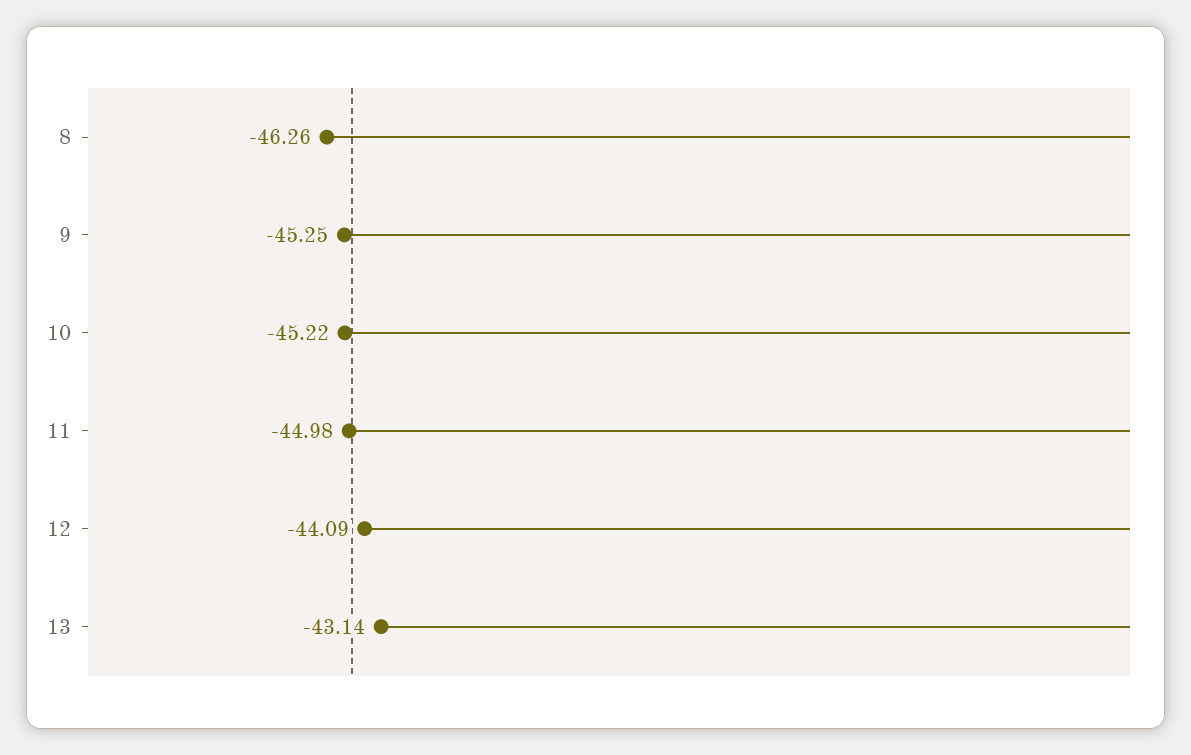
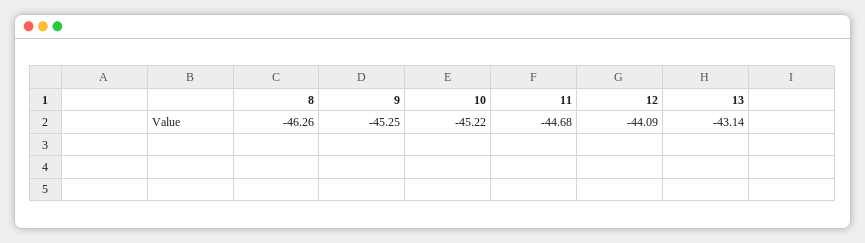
11: -44.98 -> -44.68

